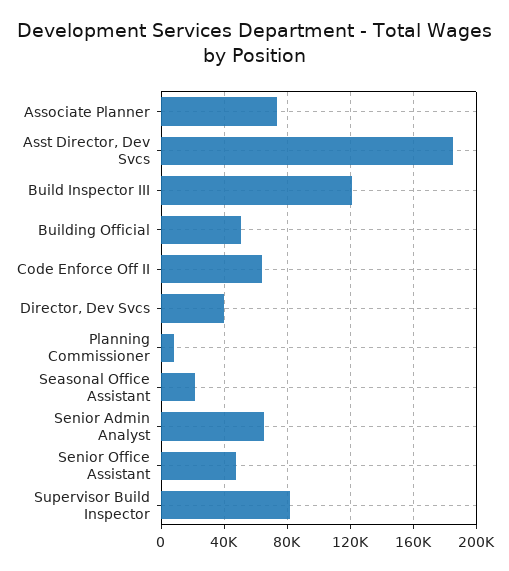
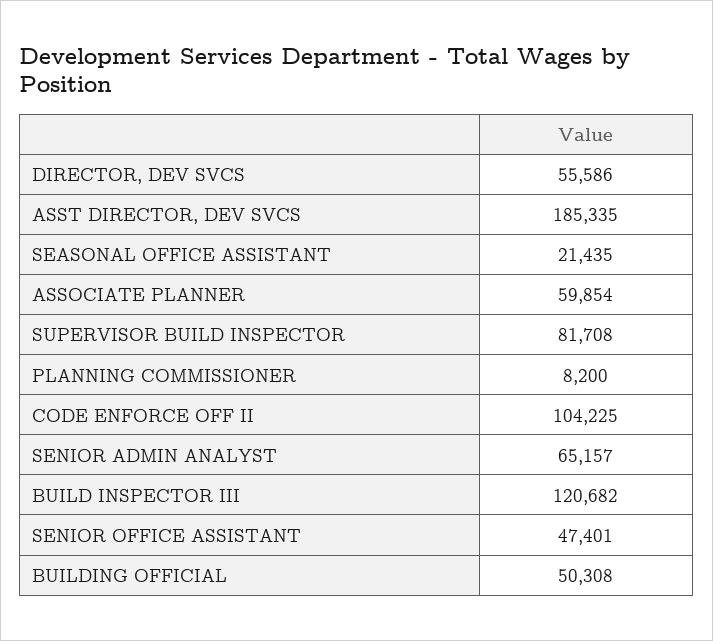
Associate Planner: 75000 -> 59854
Code Enforce Off II: 65000 -> 104225
Director, Dev Svcs: 40000 -> 55586

